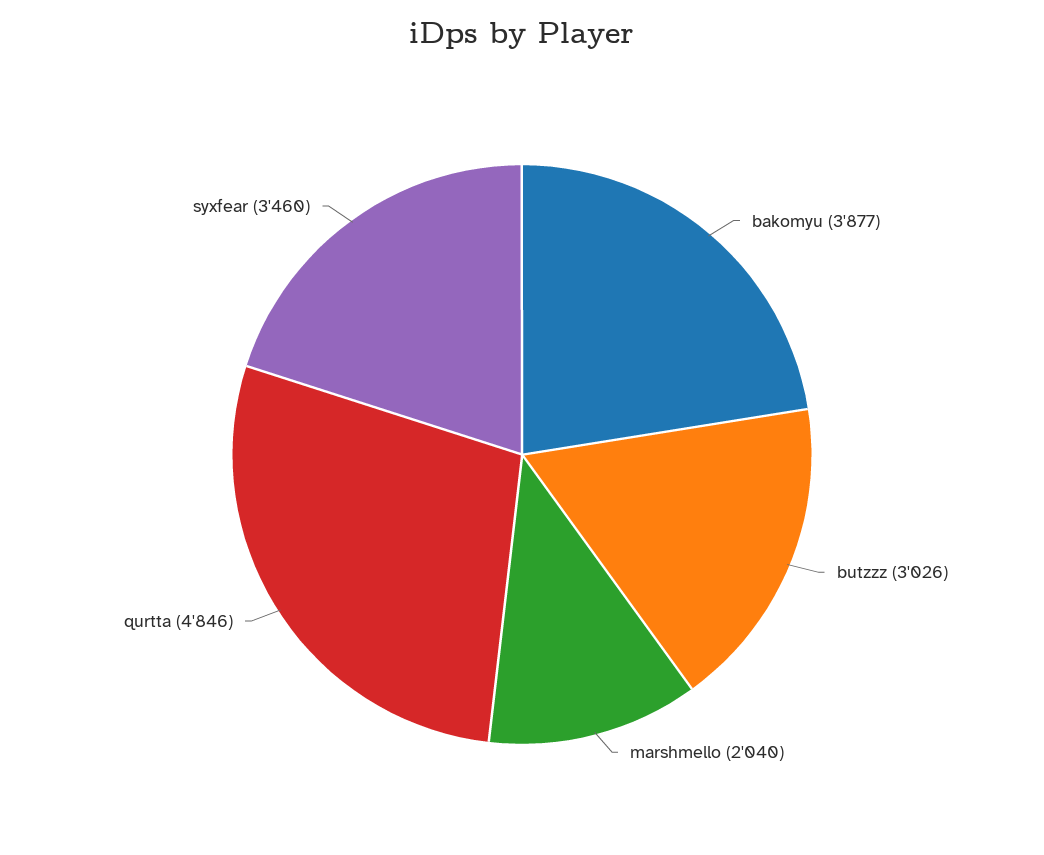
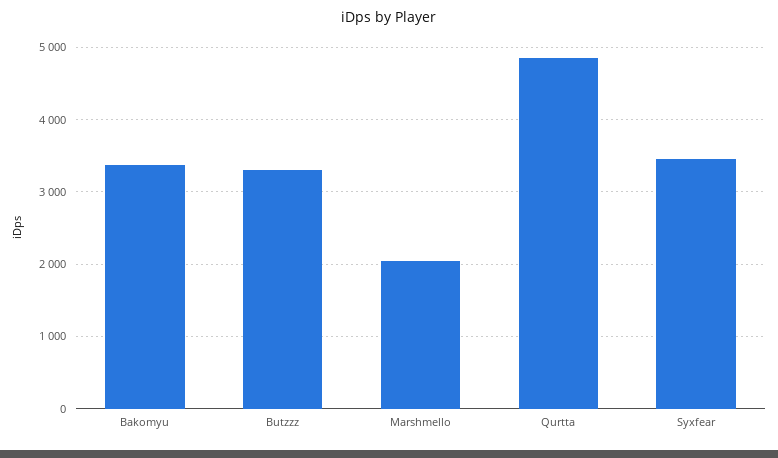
bakomyu: 3877 -> 3400
butzzz: 3026 -> 3300

